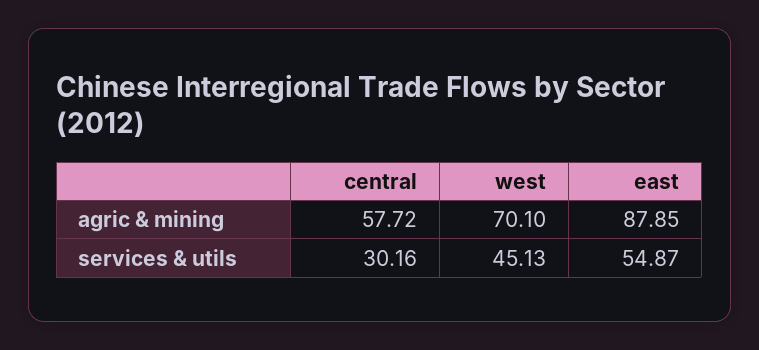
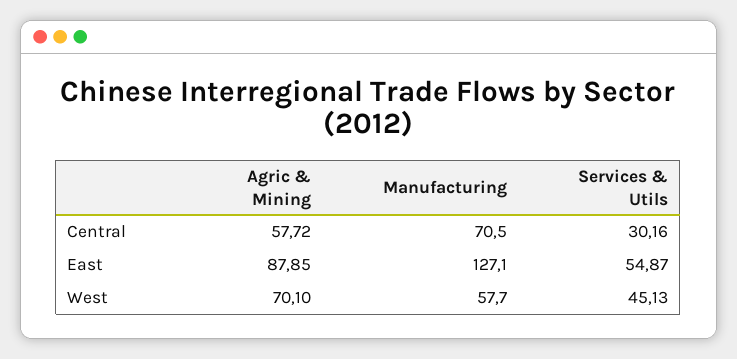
central, Manufacturing: none -> 70.5
east, Manufacturing: none -> 127.1
west, Manufacturing: none -> 57.7

